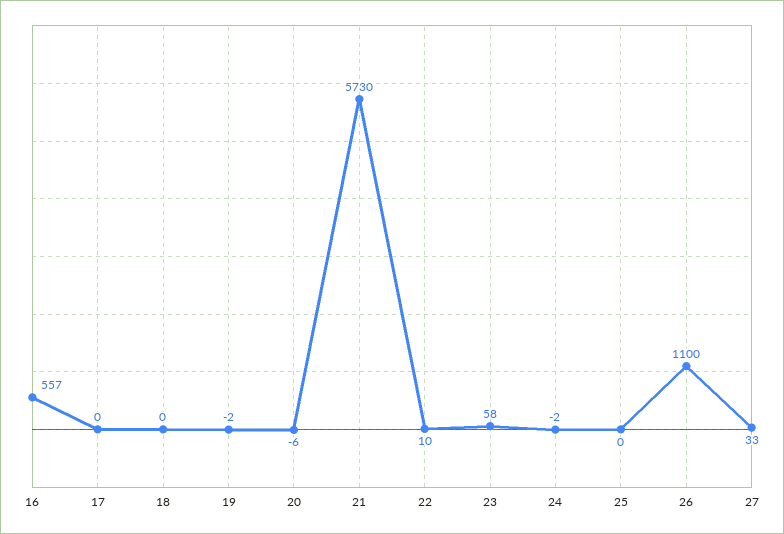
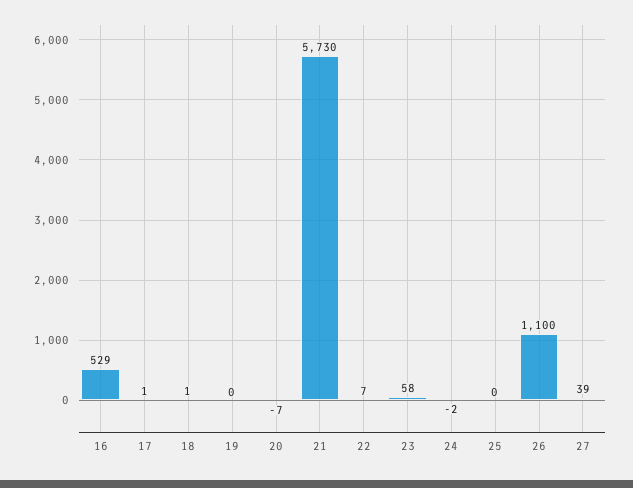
16: 557 -> 529
17: 0 -> 1
18: 0 -> 1
19: -2 -> 0
20: -6 -> -7
22: 10 -> 7
27: 33 -> 39

